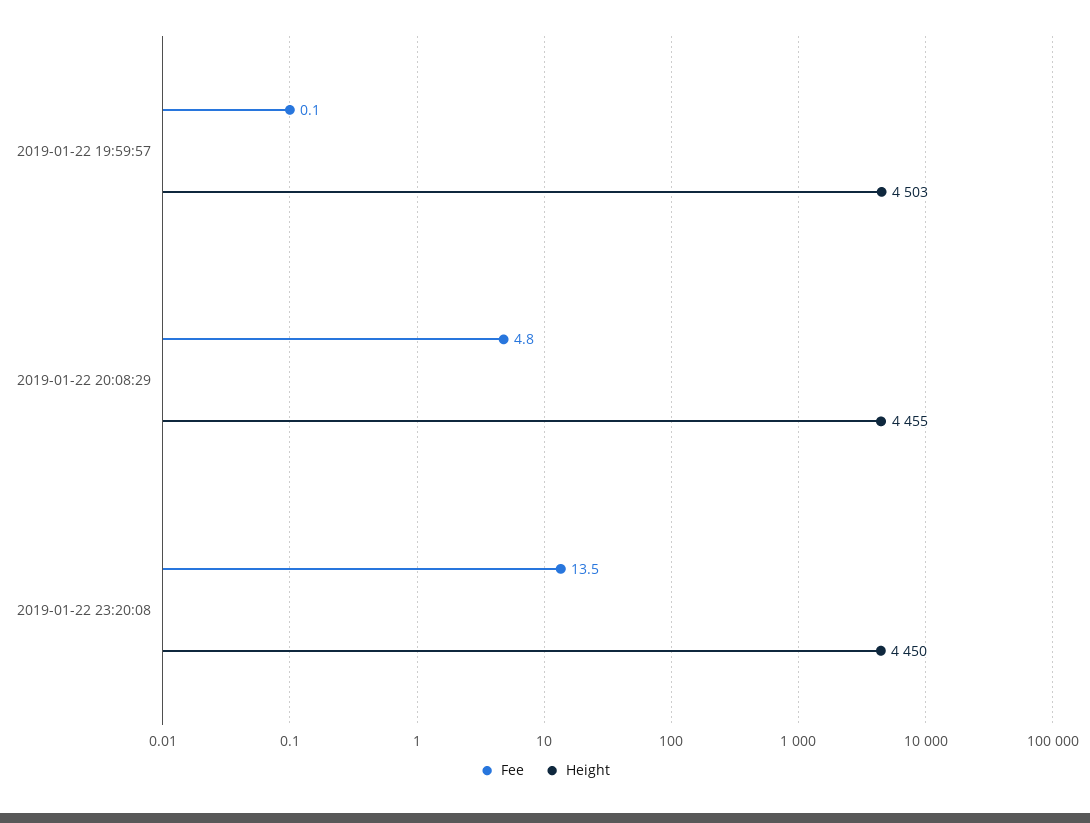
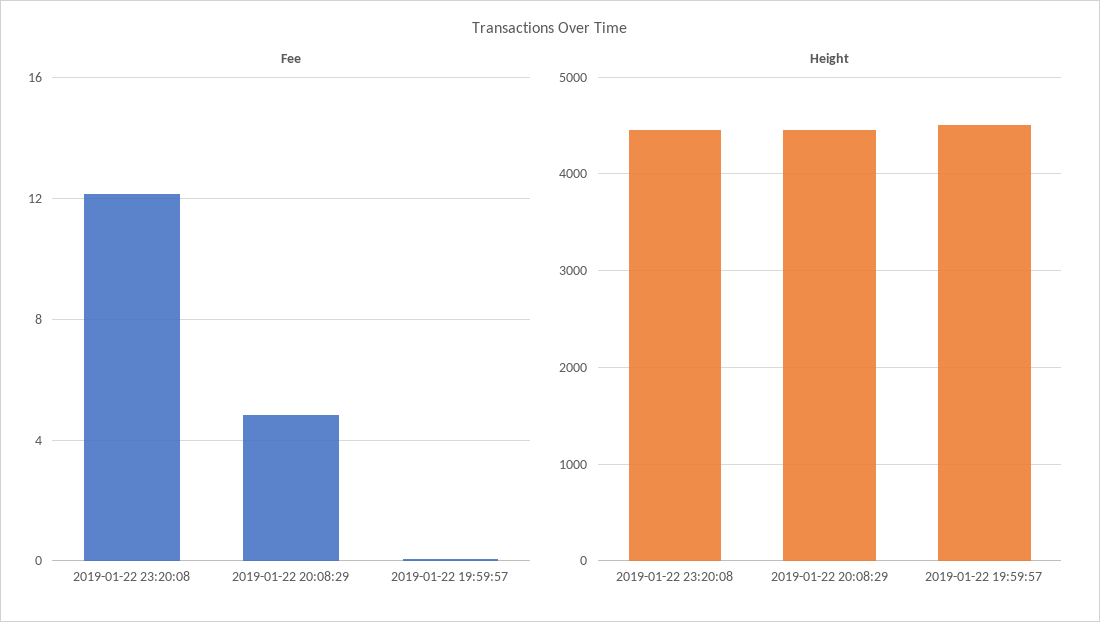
Fee, 2019-01-22 23:20:08: 13.5 -> 12

